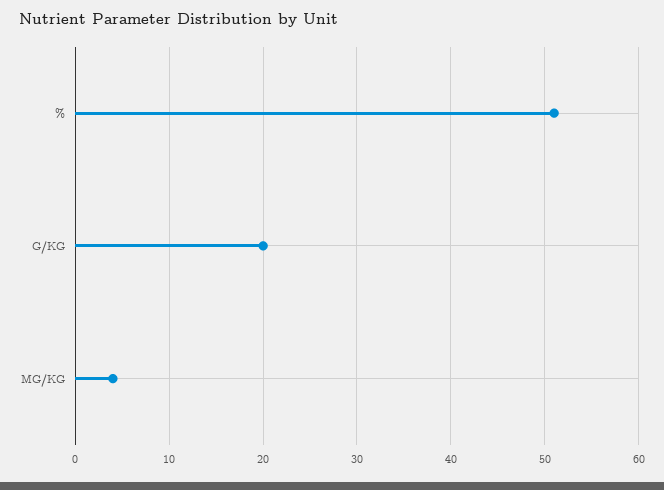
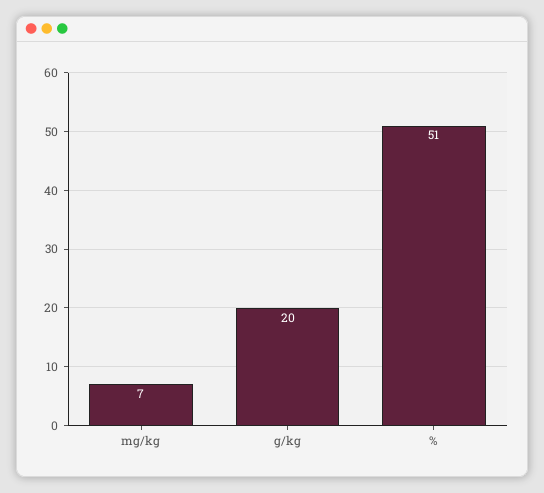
MG/KG: 4 -> 7

